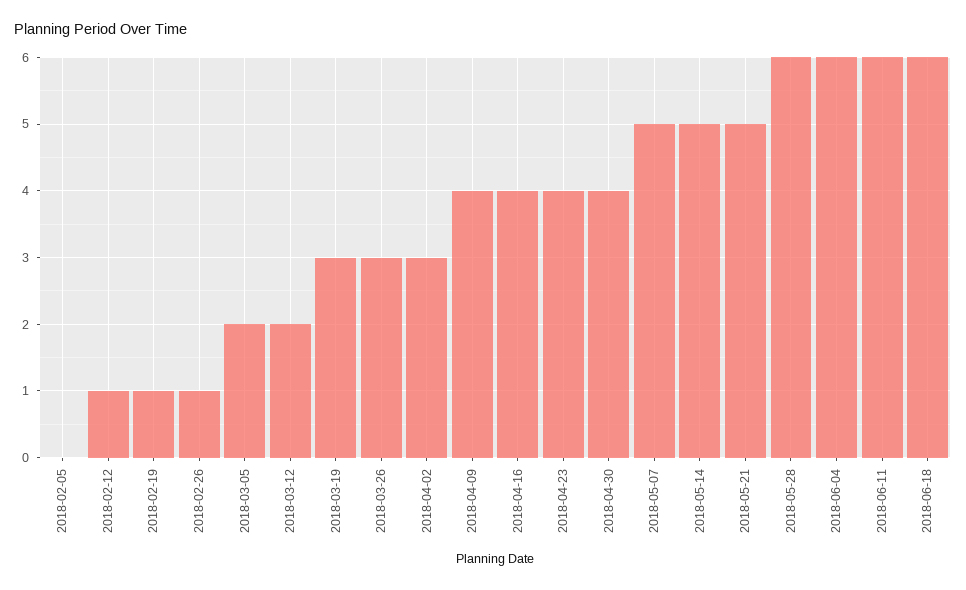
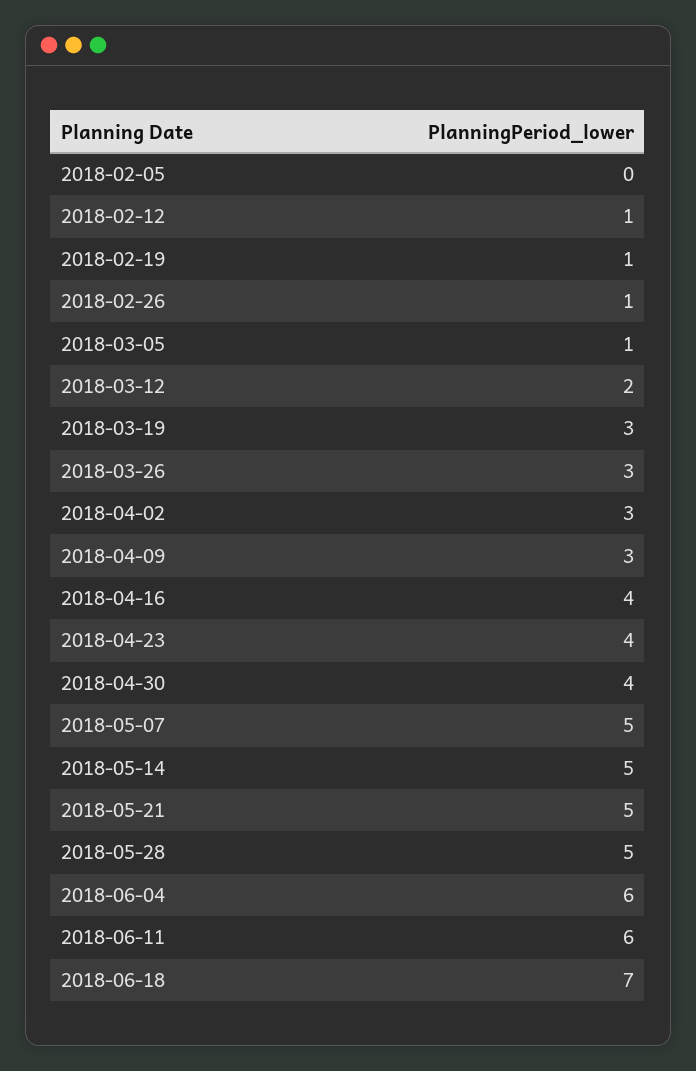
2018-03-05: 2 -> 1
2018-04-09: 4 -> 3
2018-05-28: 6 -> 5
2018-06-18: 6 -> 7

